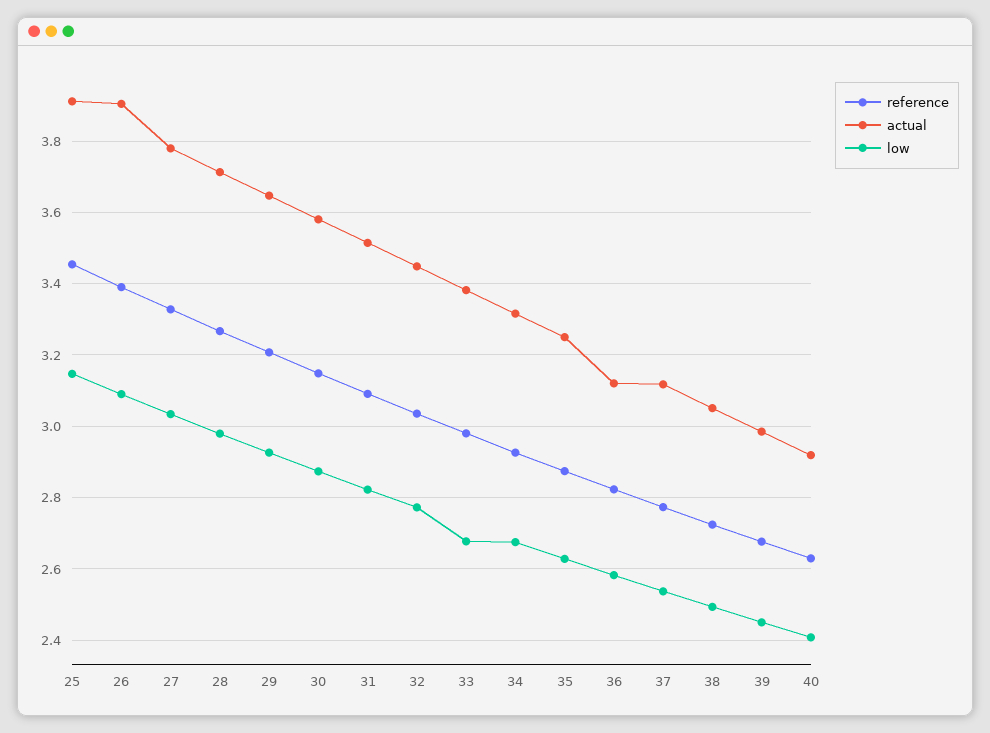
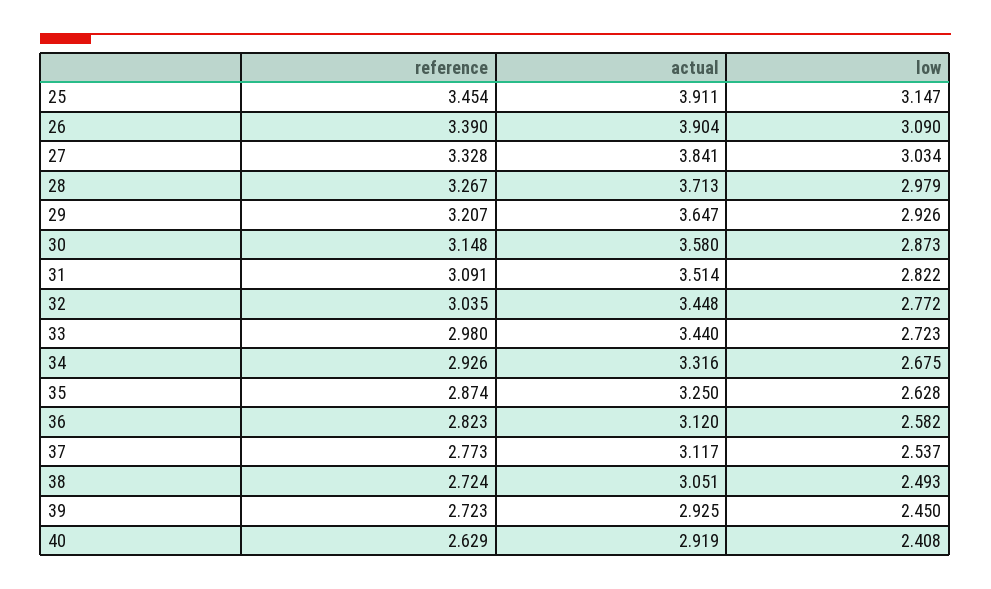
actual, 27: 3.78 -> 3.841
actual, 33: 3.38 -> 3.44
low, 33: 2.68 -> 2.723
reference, 39: 2.68 -> 2.723
actual, 39: 2.98 -> 2.925

